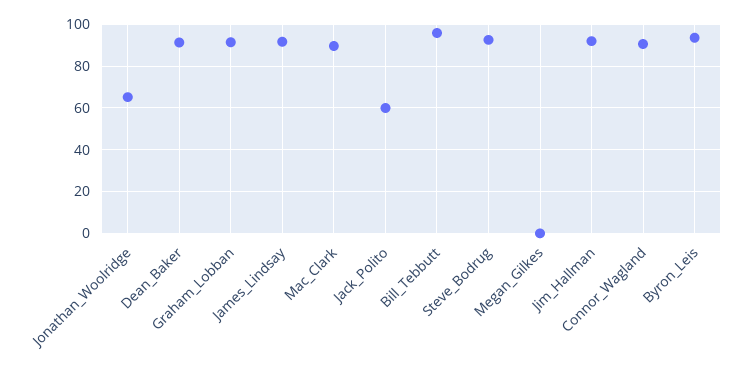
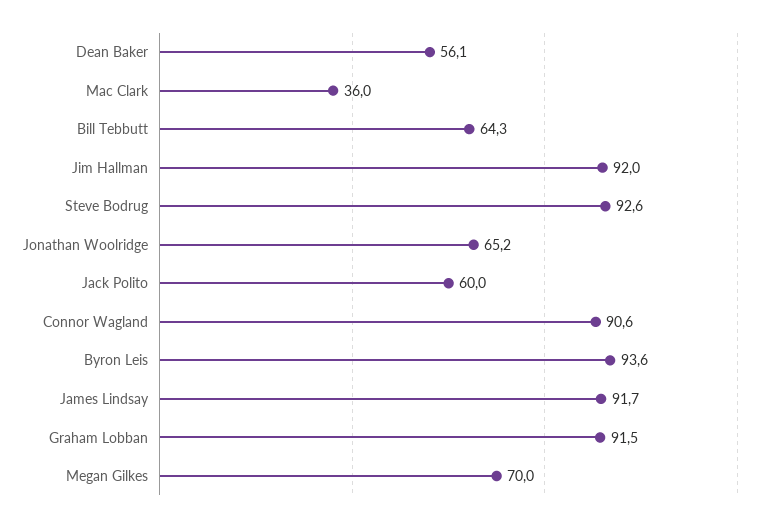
Dean_Baker: 90 -> 56.1
Mac_Clark: 90 -> 36
Bill_Tebbutt: 95 -> 64.3
Megan_Gilkes: 0 -> 70

